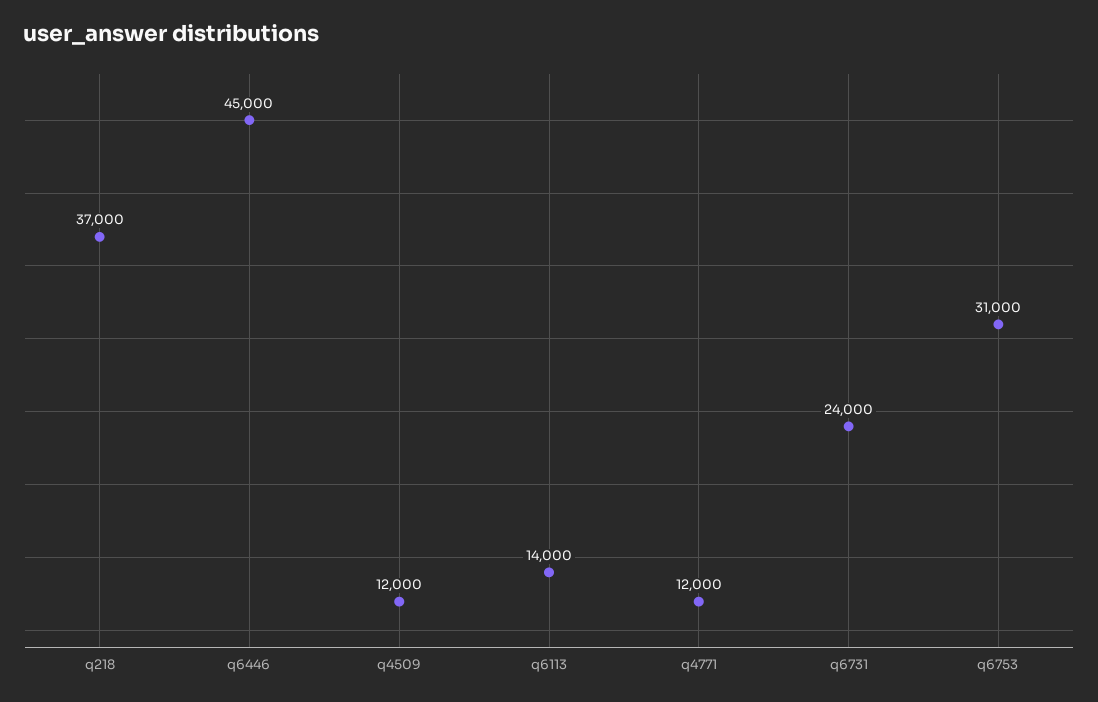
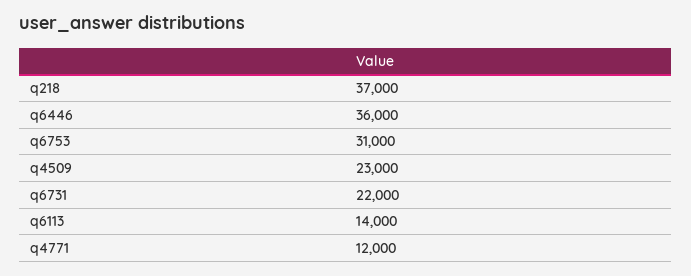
q6446: 45000 -> 36000
q4509: 12000 -> 23000
q6731: 24000 -> 22000

